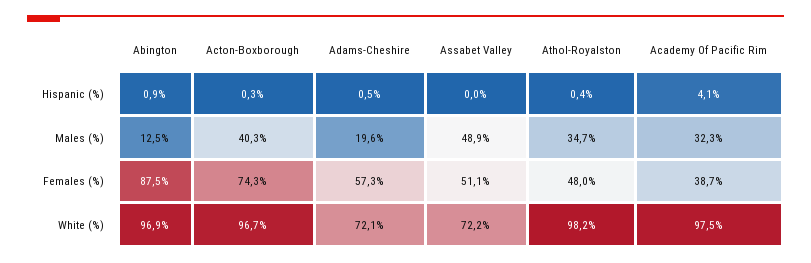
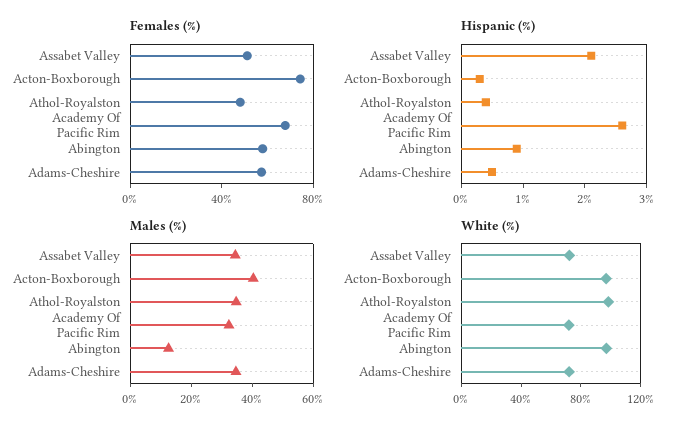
Hispanic (%), Assabet Valley: 0 -> 2
Hispanic (%), Academy Of Pacific Rim: 4.1 -> 2.5
Males (%), Adams-Cheshire: 19.6 -> 35
Males (%), Assabet Valley: 48.9 -> 35
Females (%), Abington: 87.5 -> 60
Females (%), Academy Of Pacific Rim: 38.7 -> 70
White (%), Academy Of Pacific Rim: 97.5 -> 70

